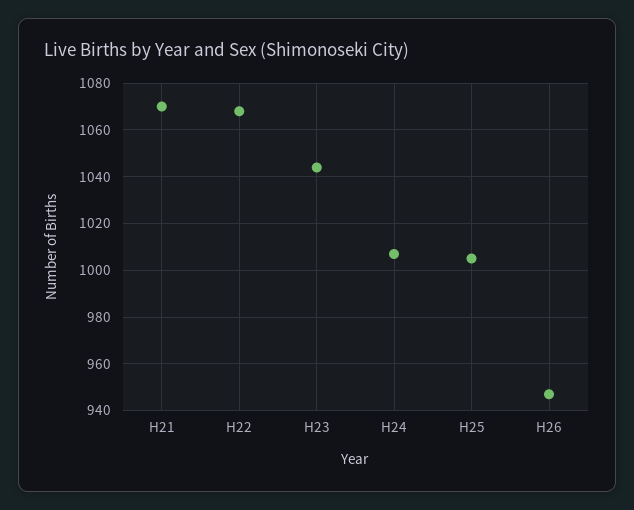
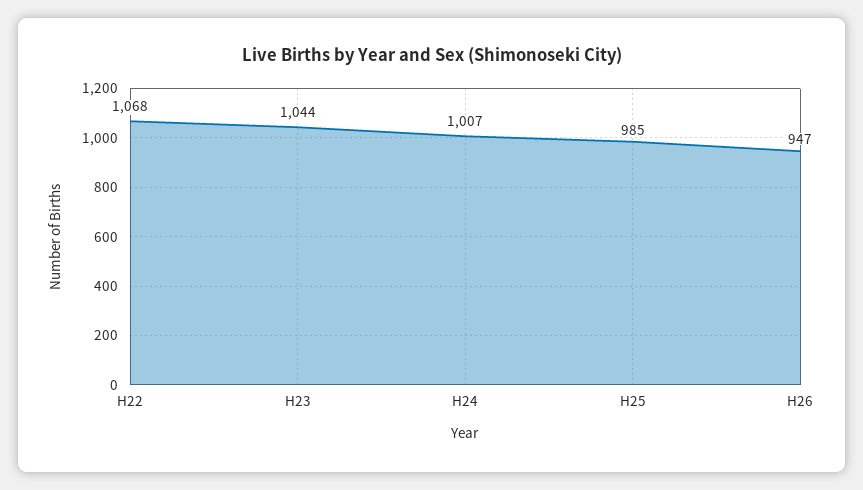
H21: 1070 -> none
H25: 1005 -> 985

